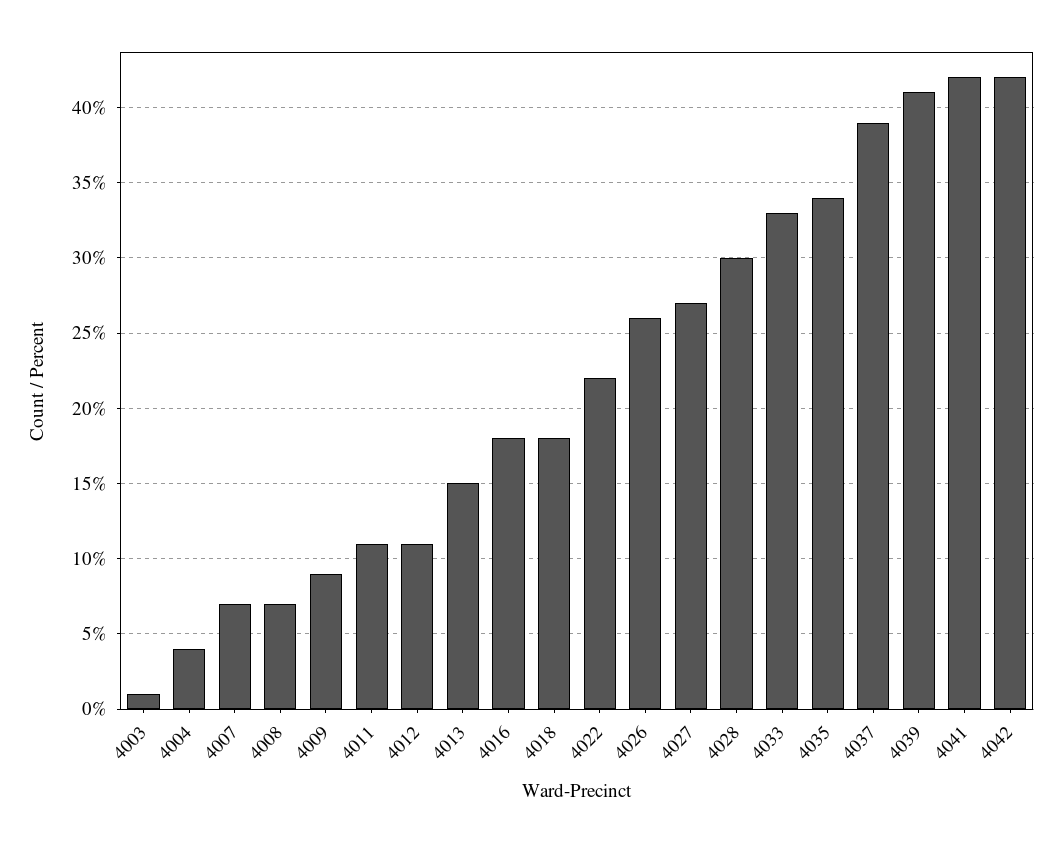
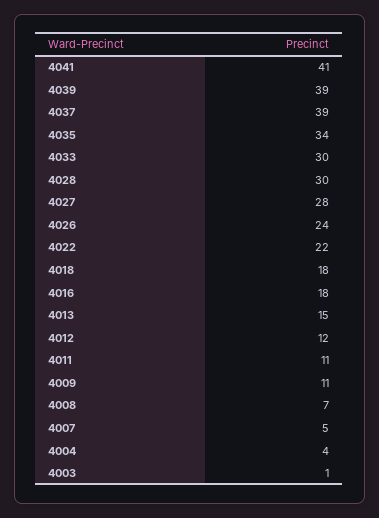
4007: 7 -> 5
4009: 9 -> 11
4012: 11 -> 12
4026: 26 -> 24
4027: 27 -> 28
4033: 33 -> 30
4039: 41 -> 39
4041: 42 -> 41
4042: 42 -> none

